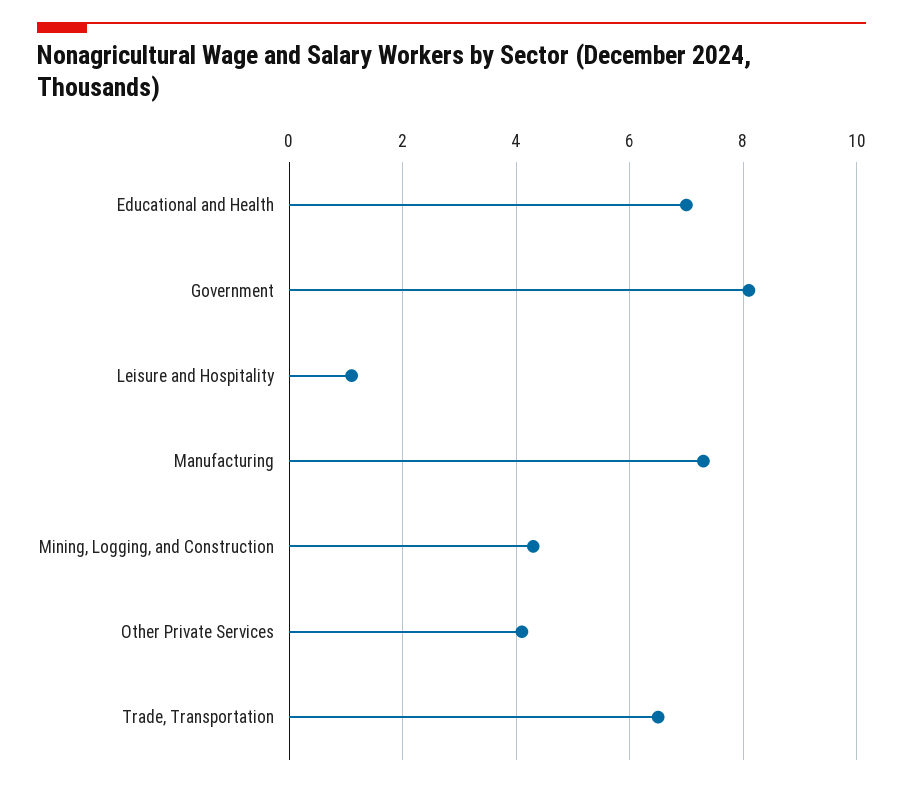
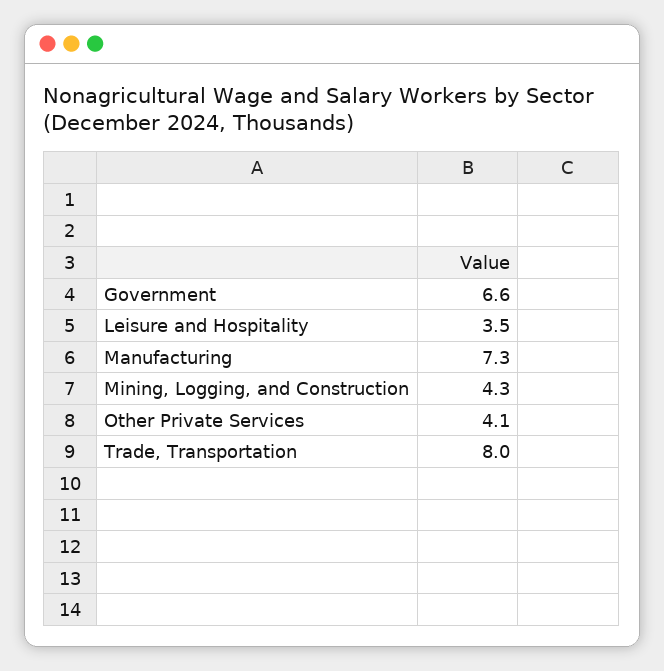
Educational and Health: 7 -> none
Government: 8 -> 6.6
Leisure and Hospitality: 1 -> 3.5
Trade, Transportation: 6.5 -> 8

